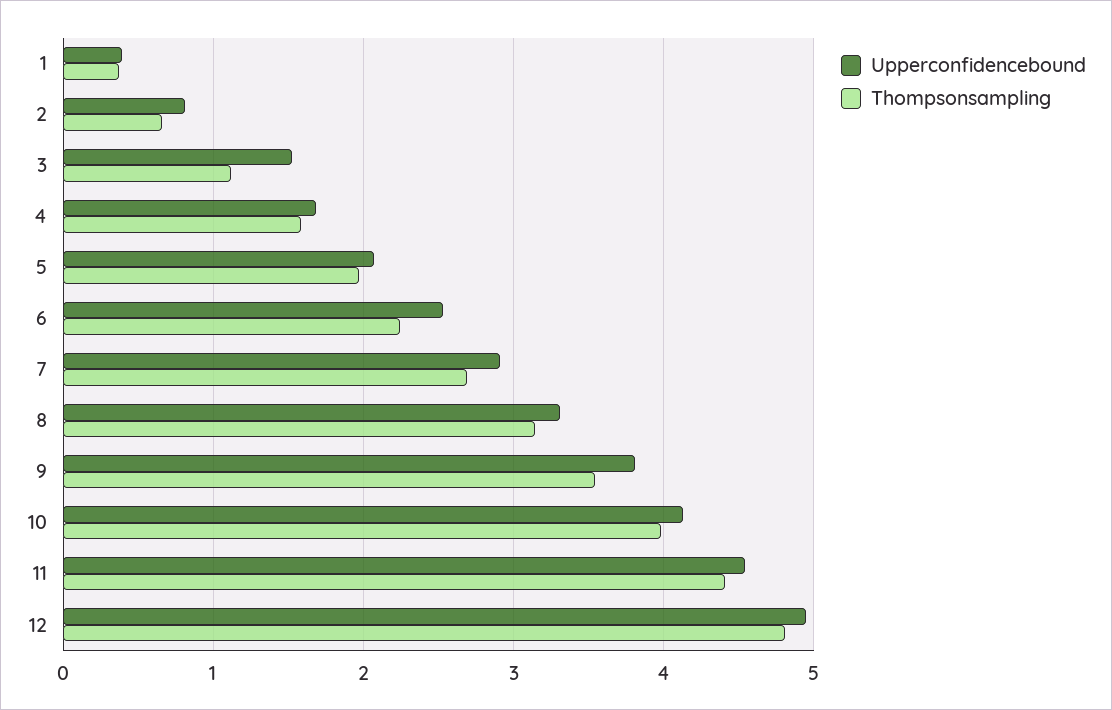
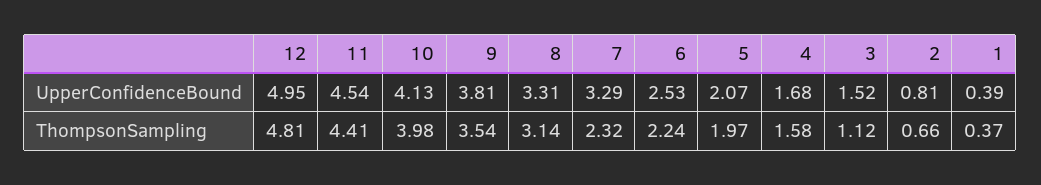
Upperconfidencebound, 7: 2.9 -> 3.29
Thompsonsampling, 7: 2.7 -> 2.32

